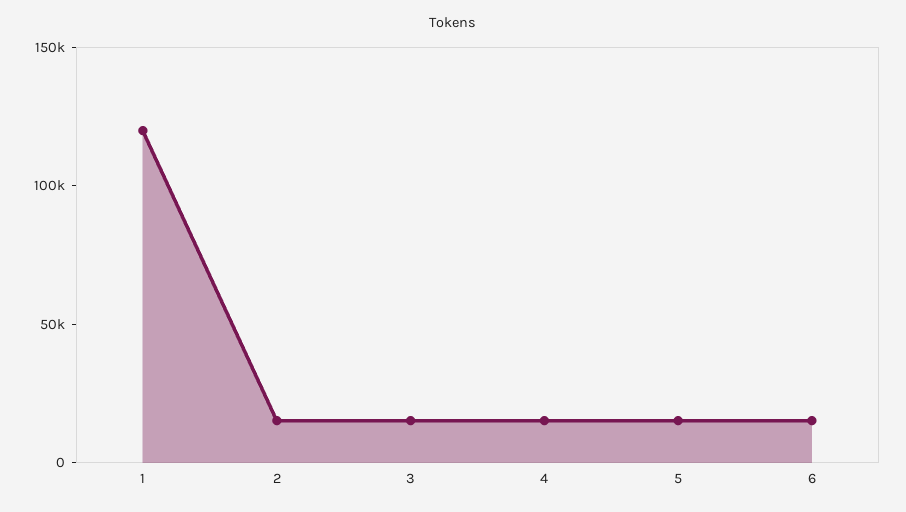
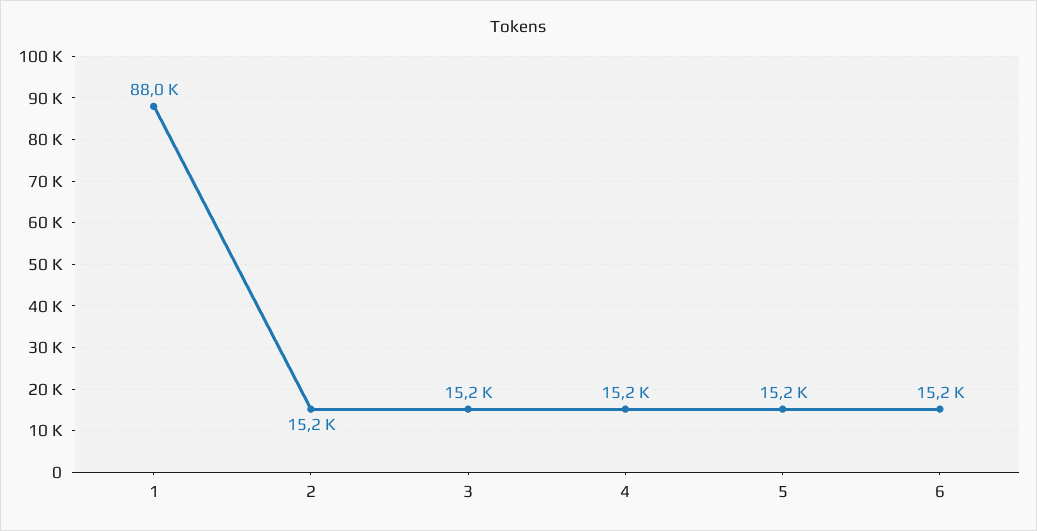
1: 120000 -> 88000

